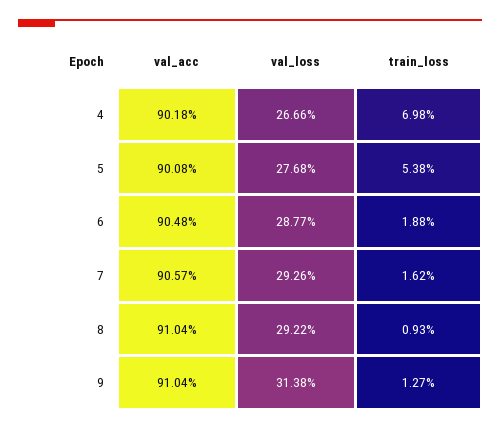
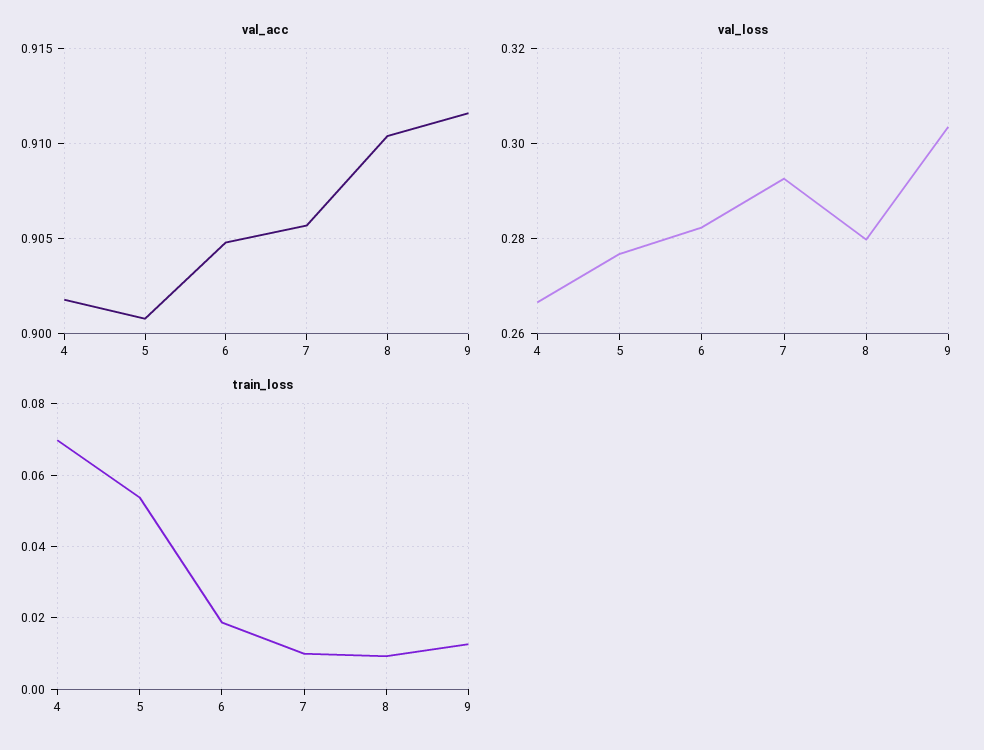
val_loss, 6: 0.2877 -> 0.282
train_loss, 7: 0.0162 -> 0.01
val_loss, 8: 0.2922 -> 0.28
val_acc, 9: 0.9104 -> 0.9115
val_loss, 9: 0.3138 -> 0.304

